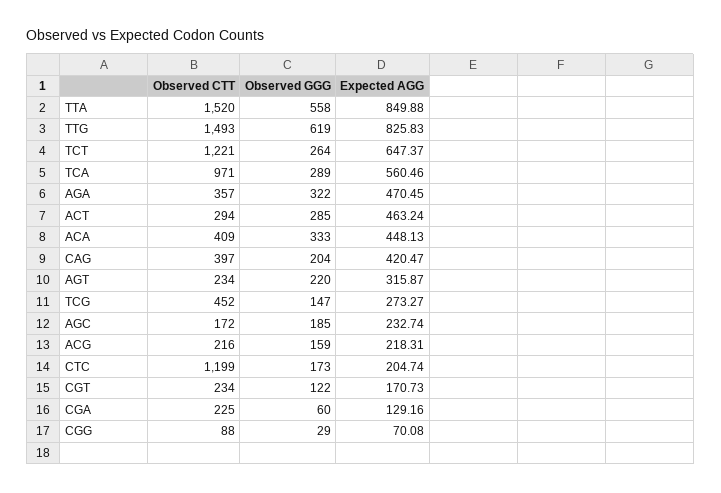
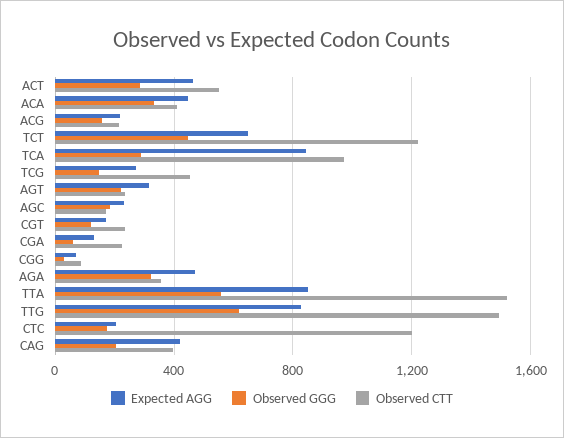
Observed GGG, TCT: 264 -> 450
Expected AGG, TCA: 560.46 -> 850
Observed CTT, ACT: 294 -> 550

